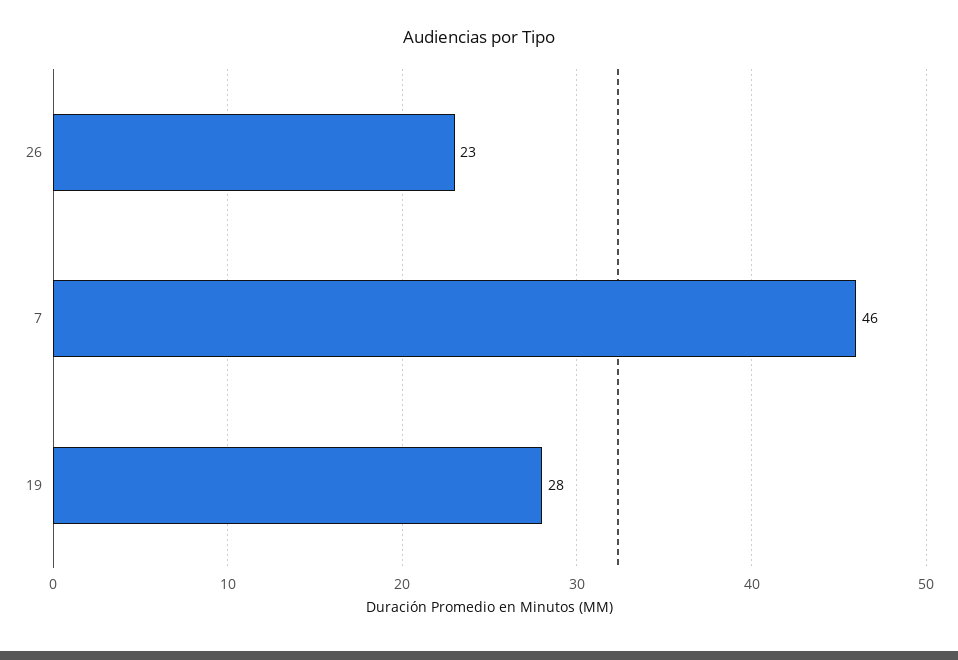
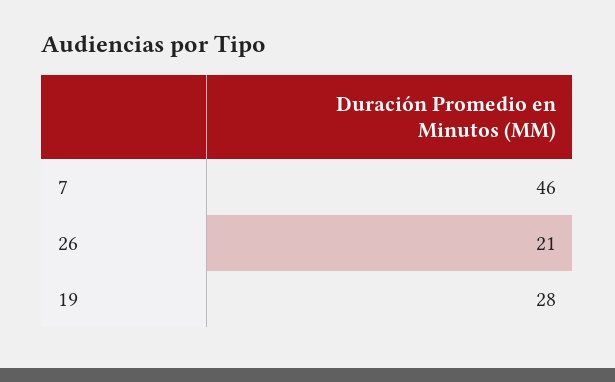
26: 23 -> 21

